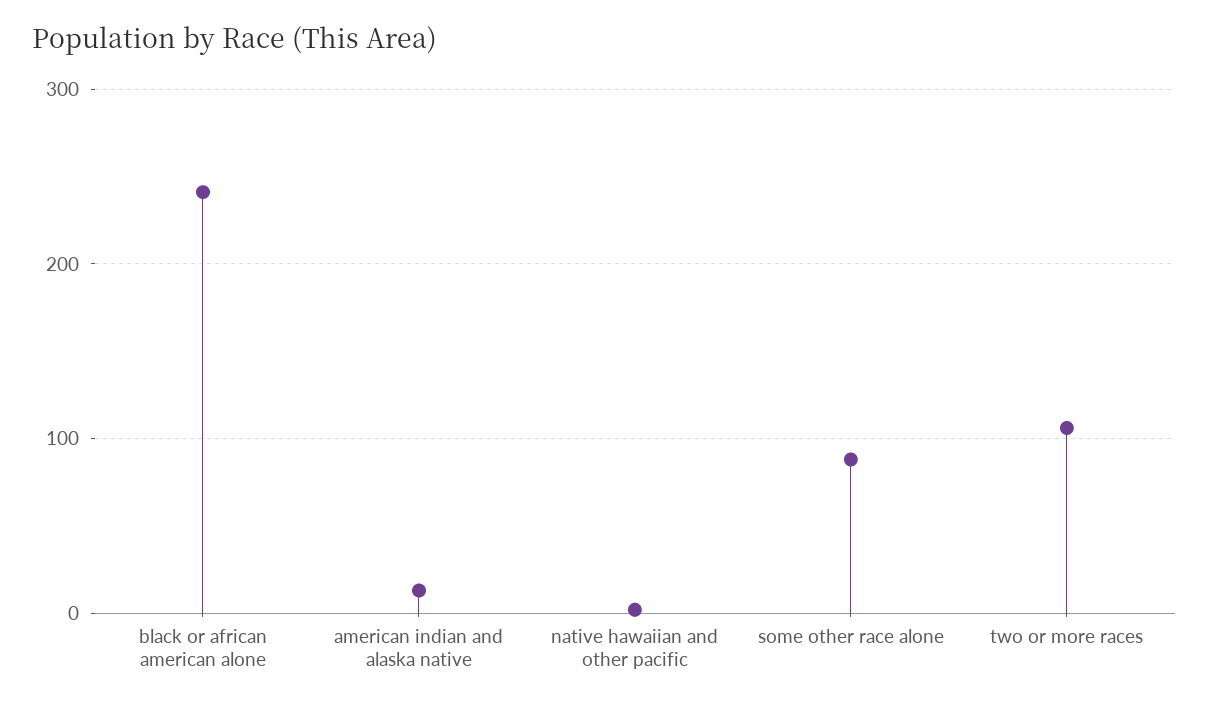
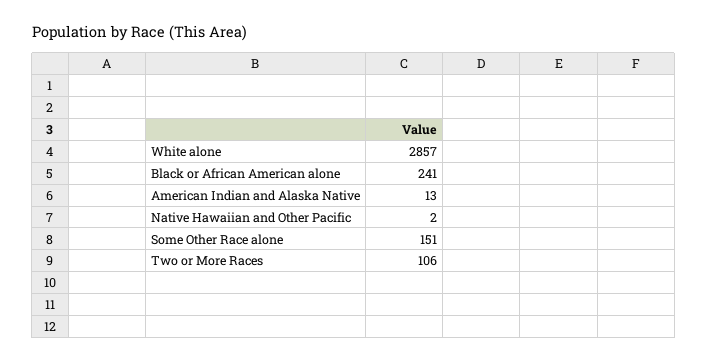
some other race alone: 90 -> 151
White alone: none -> 2857

